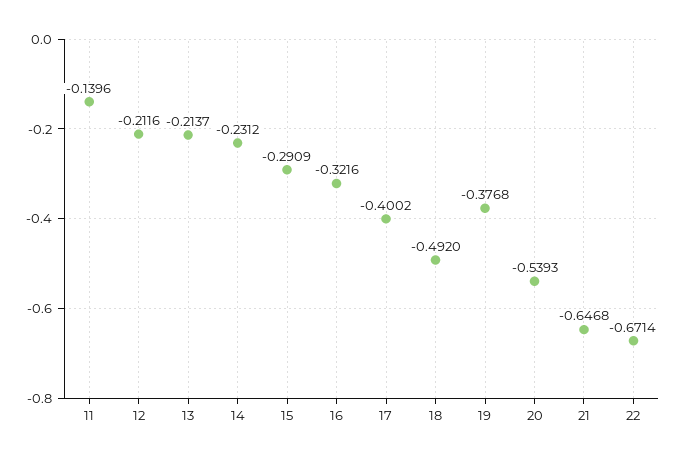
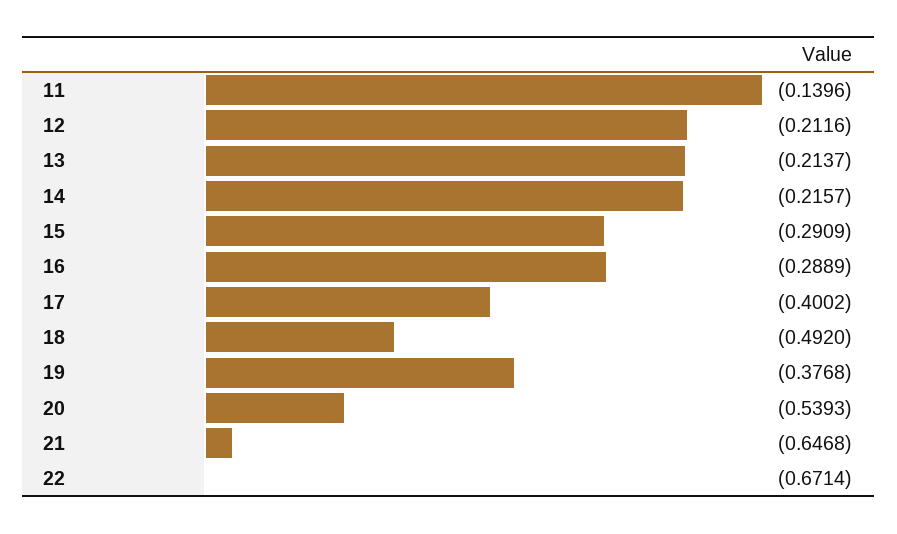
14: -0.2312 -> -0.2157
16: -0.3216 -> -0.2889

